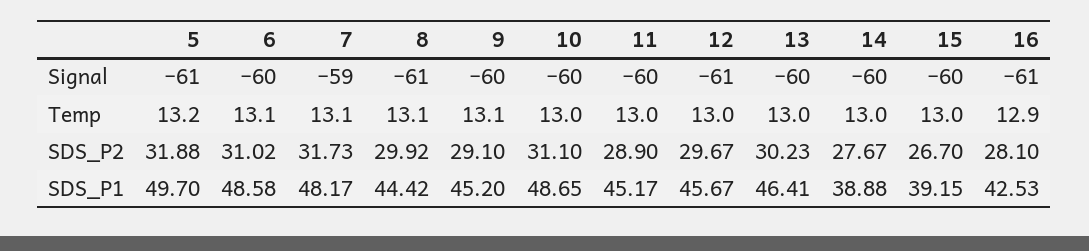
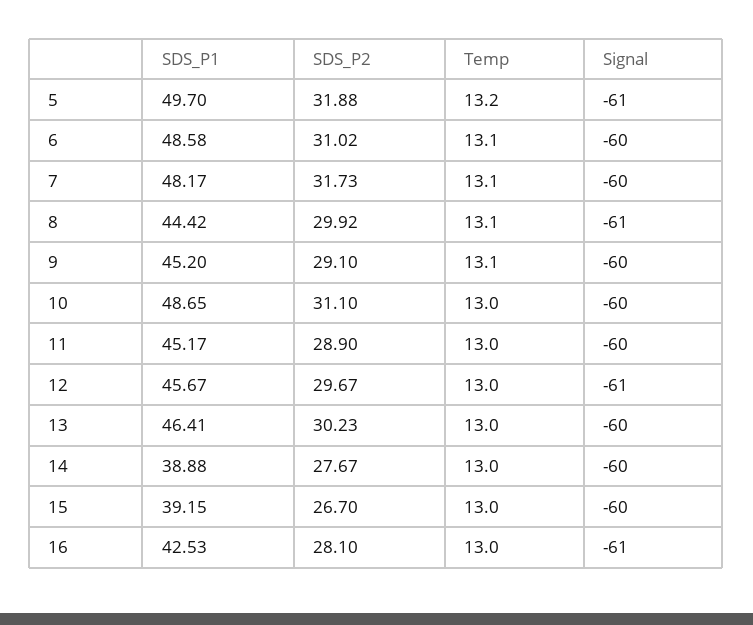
7, Signal: -59 -> -60
16, Temp: 12.9 -> 13

